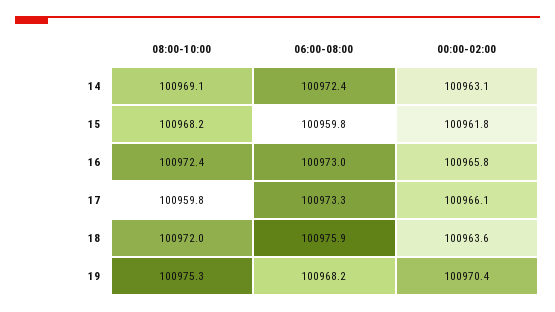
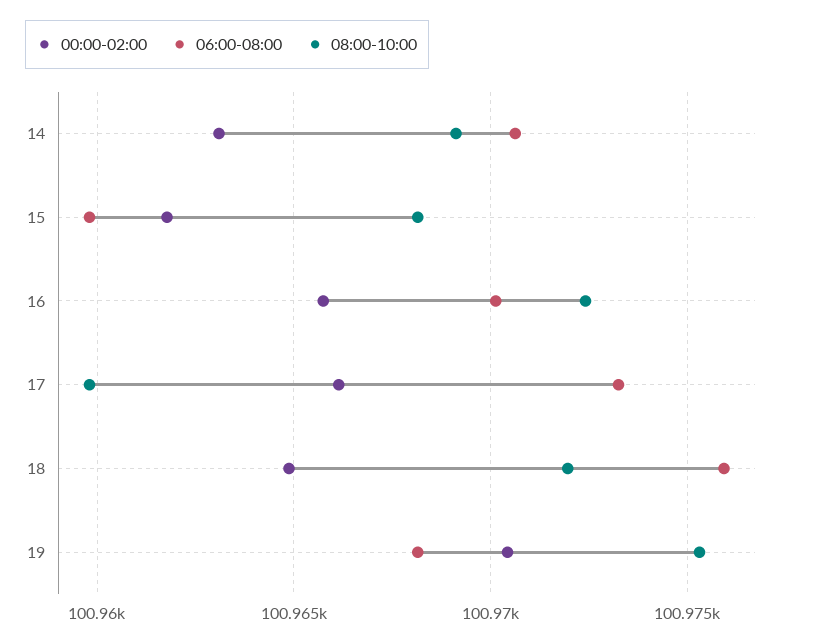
06:00-08:00, 14: 100972.4 -> 100970.5
06:00-08:00, 16: 100973 -> 100970
00:00-02:00, 18: 100963.6 -> 100965

